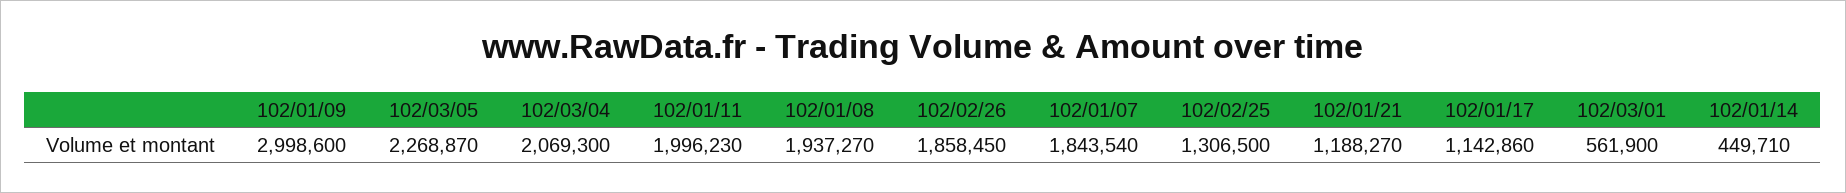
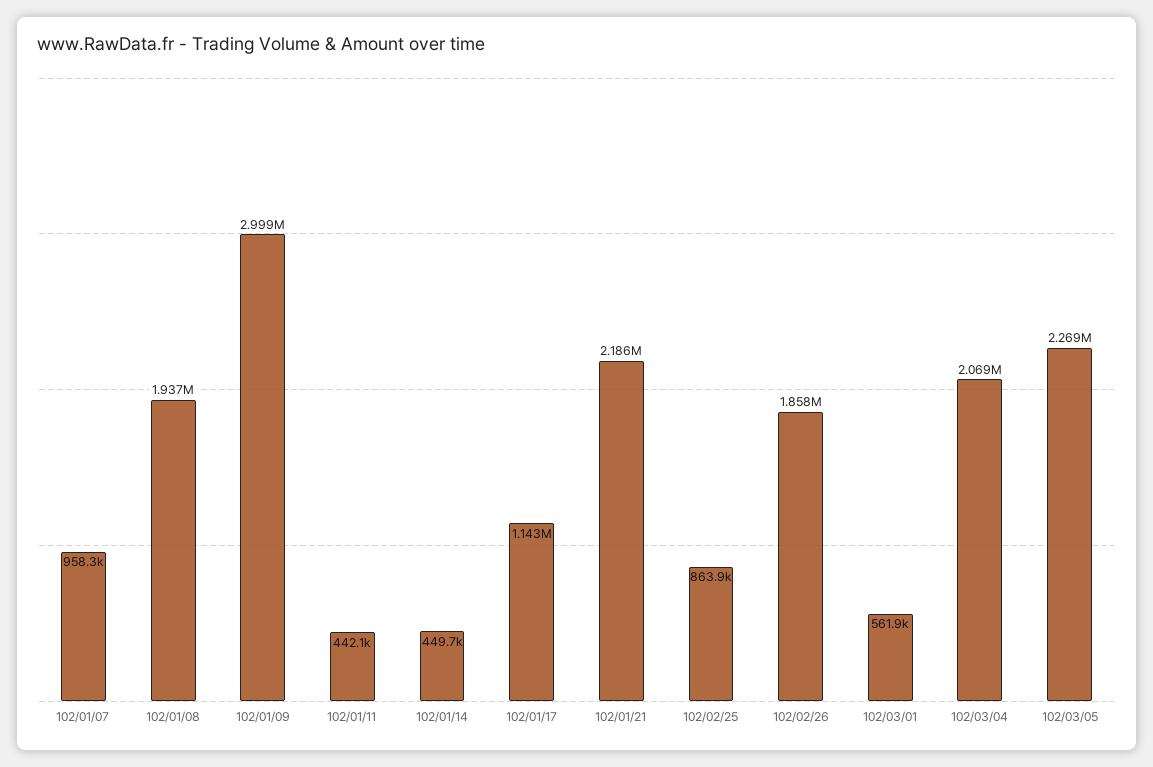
102/01/11: 1996230 -> 442100
102/01/07: 1843540 -> 958300
102/02/25: 1306500 -> 863900
102/01/21: 1188270 -> 2186000

